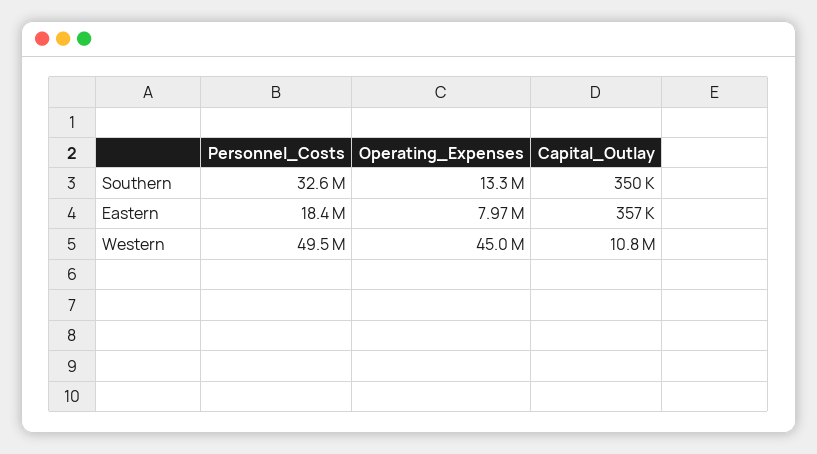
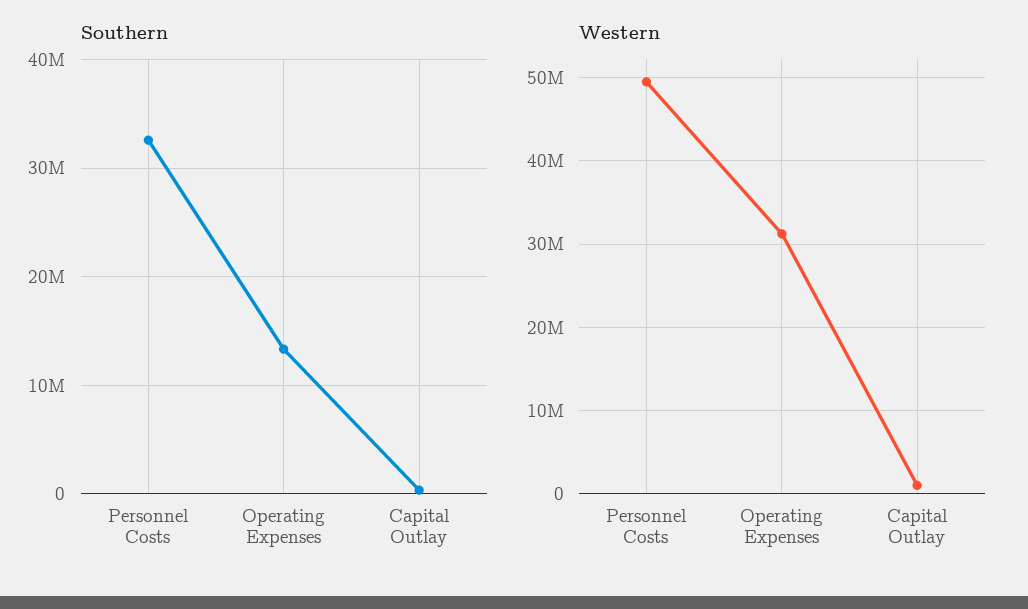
Eastern, Personnel_Costs: 18400000 -> none
Eastern, Operating_Expenses: 7970000 -> none
Eastern, Capital_Outlay: 357000 -> none
Western, Operating_Expenses: 45000000 -> 31000000
Western, Capital_Outlay: 10800000 -> 1000000

